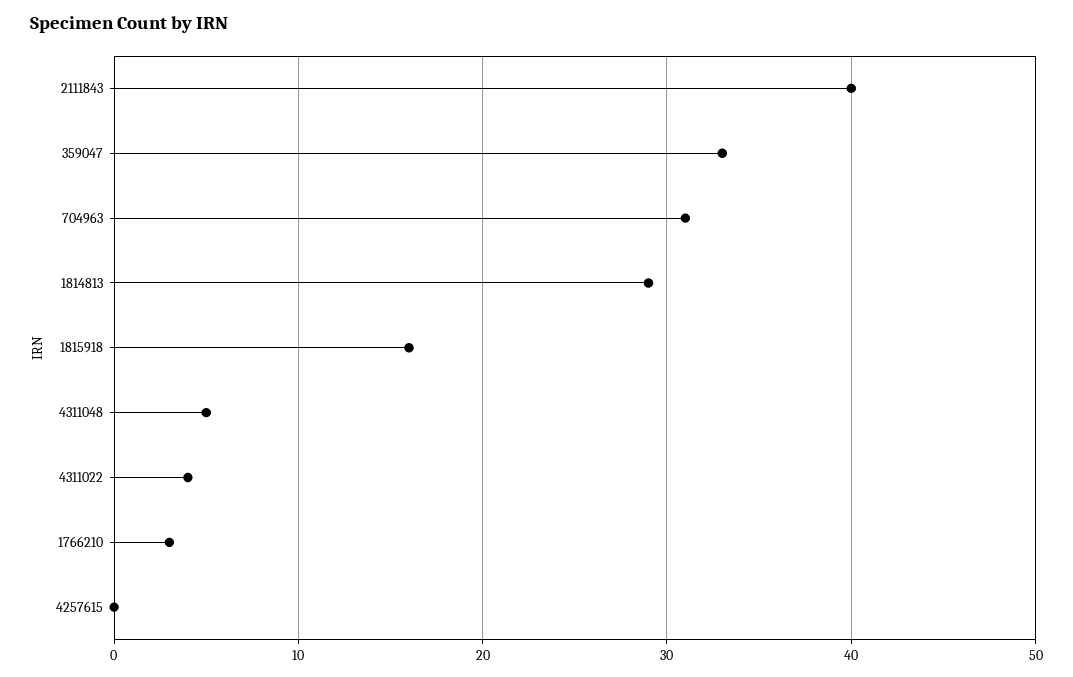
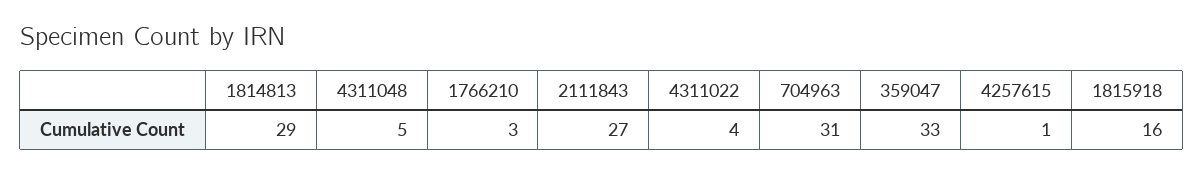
2111843: 40 -> 27
4257615: 0 -> 1

